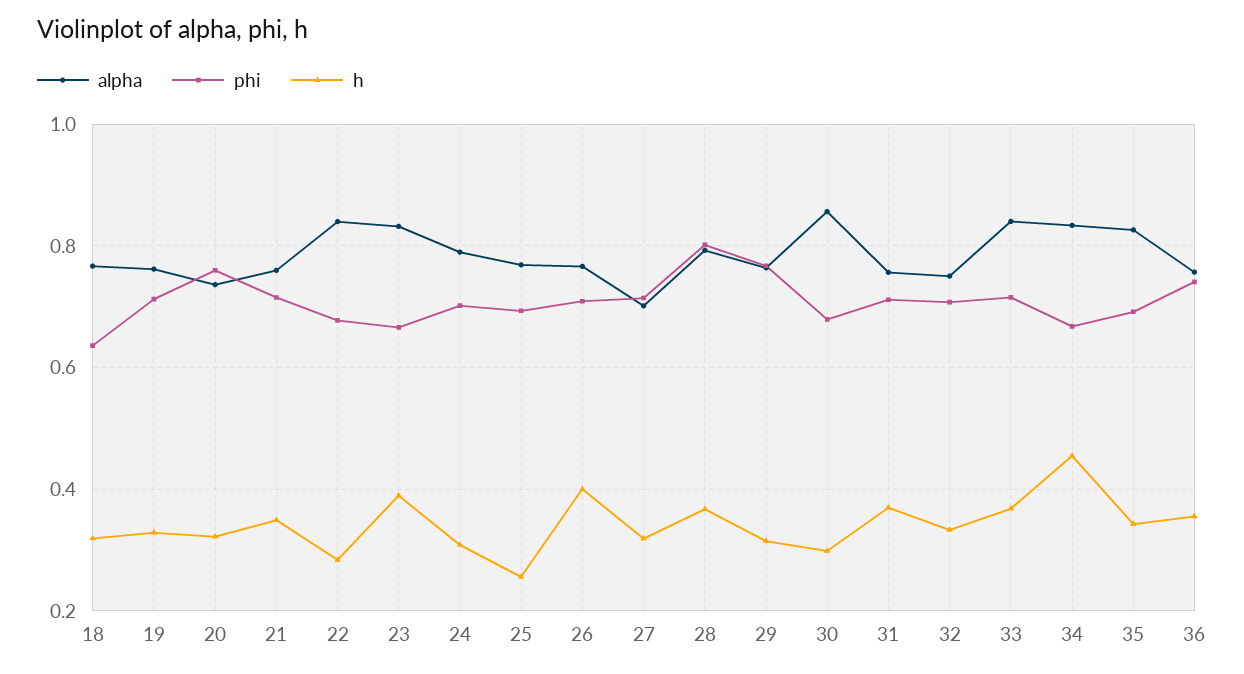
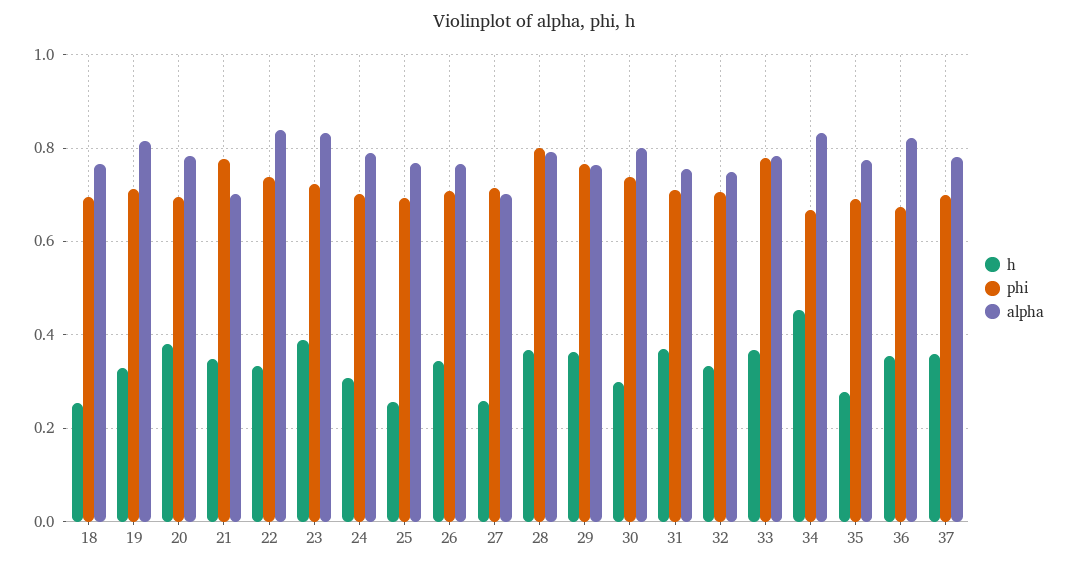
phi, 18: 0.64 -> 0.7
h, 18: 0.32 -> 0.26
alpha, 19: 0.76 -> 0.82
alpha, 20: 0.74 -> 0.78
phi, 20: 0.76 -> 0.7
h, 20: 0.32 -> 0.38
alpha, 21: 0.76 -> 0.7
phi, 21: 0.72 -> 0.78
phi, 22: 0.68 -> 0.74
h, 22: 0.28 -> 0.34
phi, 23: 0.66 -> 0.72
h, 26: 0.4 -> 0.34
h, 27: 0.32 -> 0.26
h, 29: 0.32 -> 0.36
alpha, 30: 0.86 -> 0.8
phi, 30: 0.68 -> 0.74
alpha, 33: 0.84 -> 0.78
phi, 33: 0.72 -> 0.78
alpha, 35: 0.82 -> 0.78
h, 35: 0.34 -> 0.28
alpha, 36: 0.76 -> 0.82
phi, 36: 0.74 -> 0.68
h, 37: none -> 0.36
phi, 37: none -> 0.7
alpha, 37: none -> 0.78

